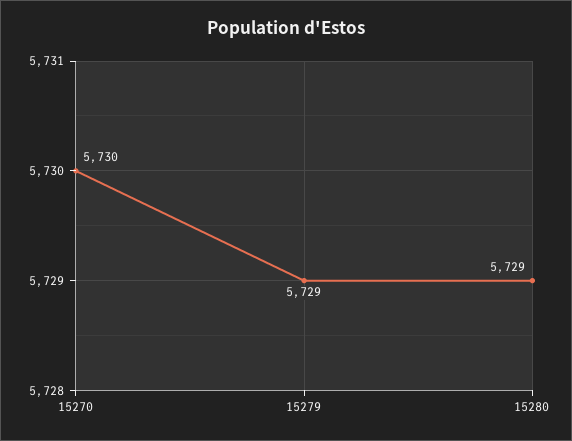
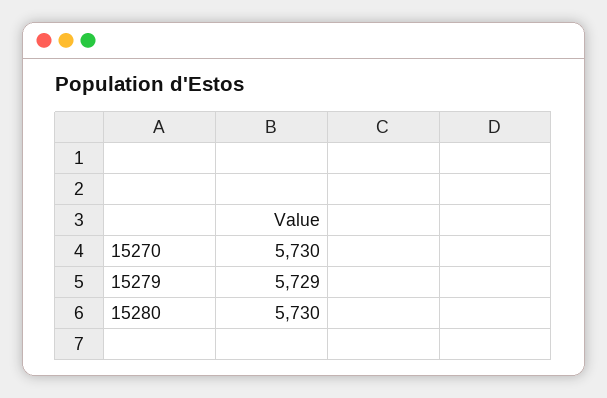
15280: 5729 -> 5730

